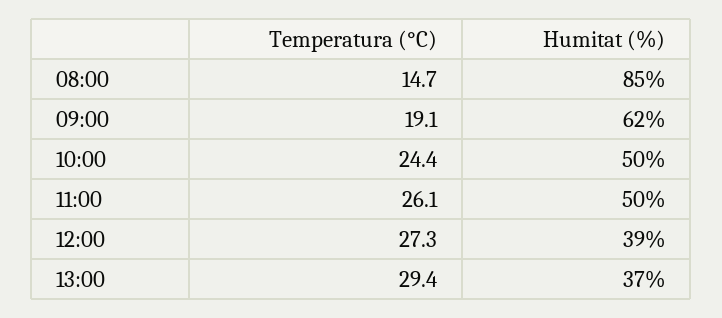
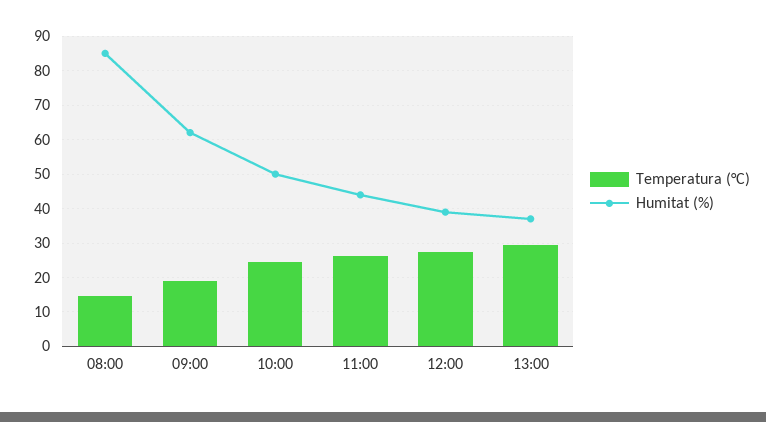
Humitat (%), 11:00: 50 -> 44

